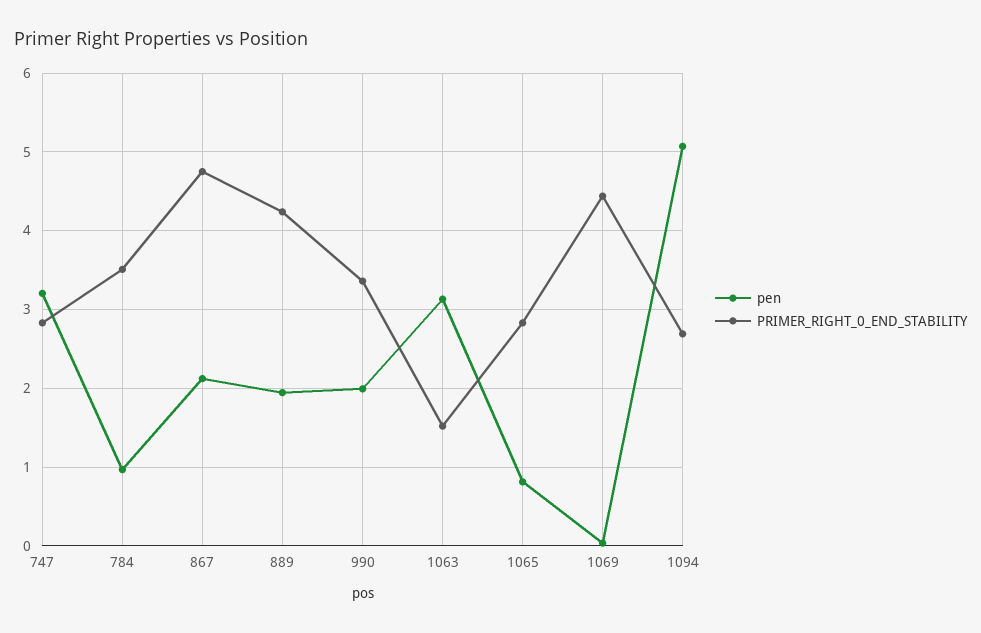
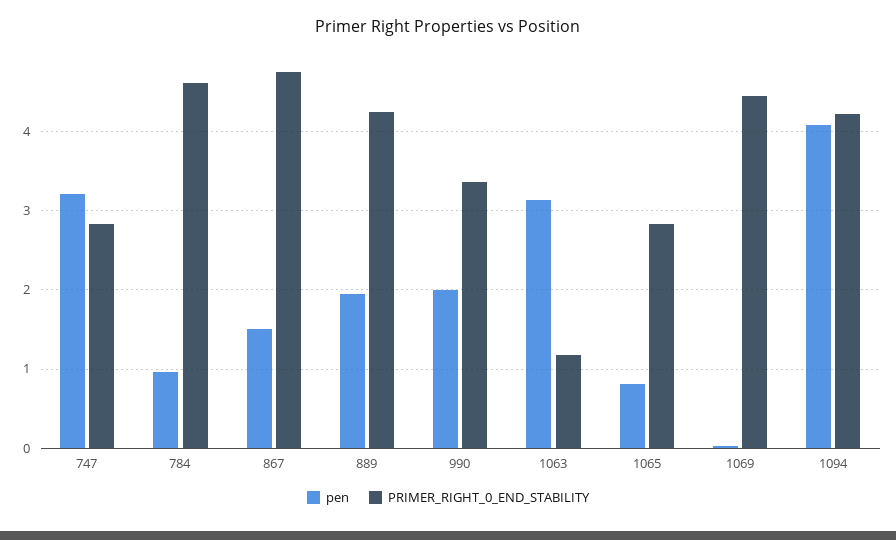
PRIMER_RIGHT_0_END_STABILITY, 784: 3.5 -> 4.6
pen, 867: 2.1 -> 1.5
PRIMER_RIGHT_0_END_STABILITY, 1063: 1.5 -> 1.2
pen, 1094: 5.1 -> 4.1
PRIMER_RIGHT_0_END_STABILITY, 1094: 2.7 -> 4.2

